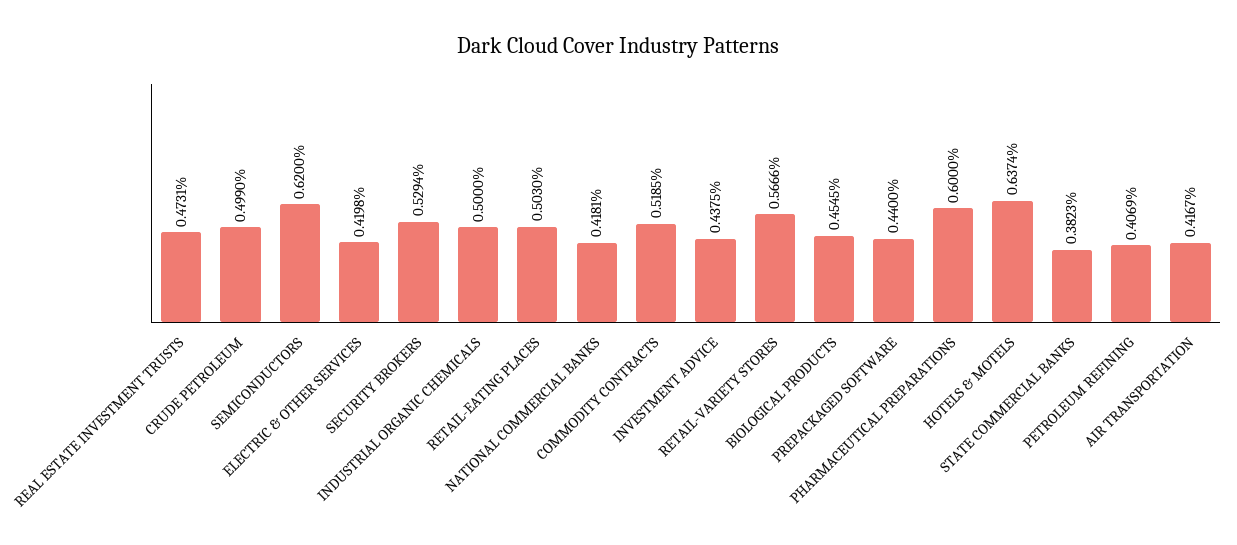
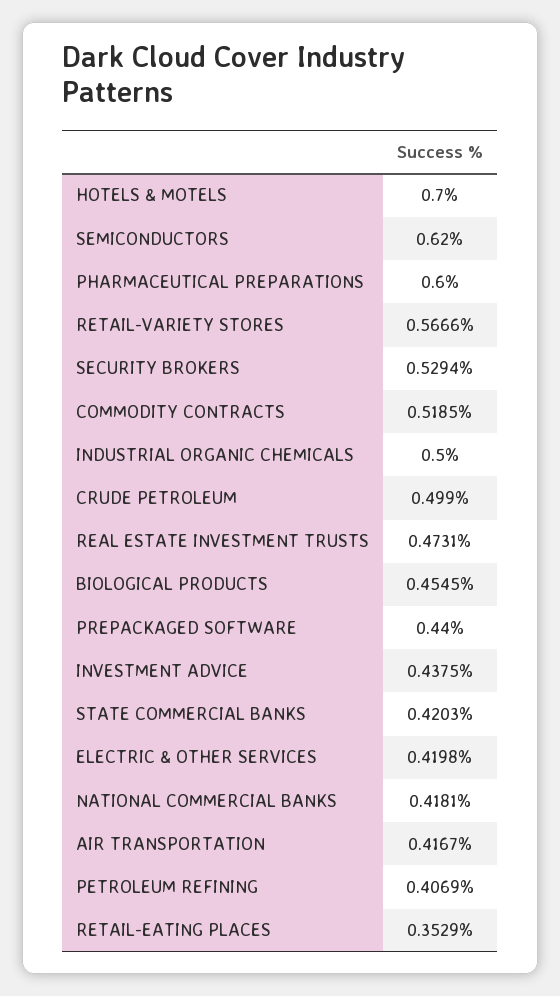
RETAIL-EATING PLACES: 0.503 -> 0.3529
HOTELS & MOTELS: 0.6374 -> 0.7
STATE COMMERCIAL BANKS: 0.3823 -> 0.4203

